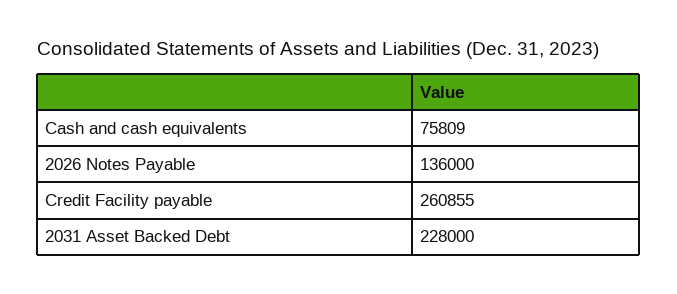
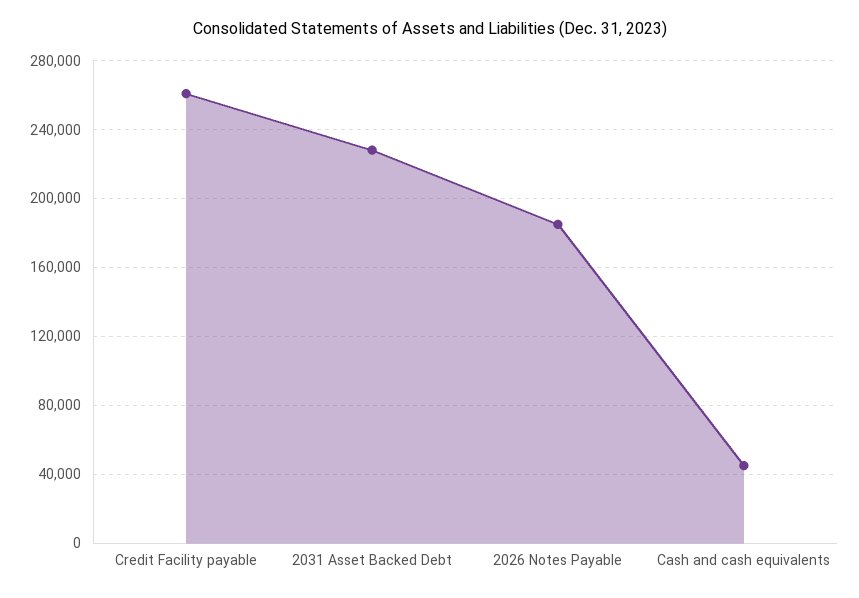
Cash and cash equivalents: 75809 -> 45000
2026 Notes Payable: 136000 -> 185000

